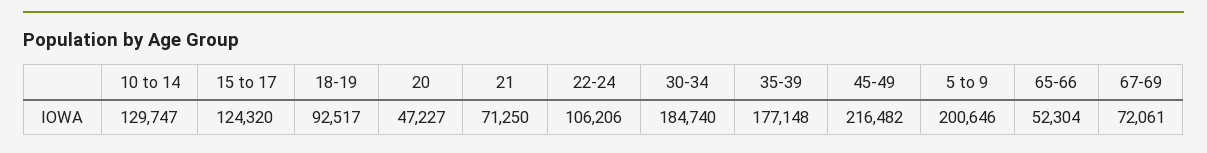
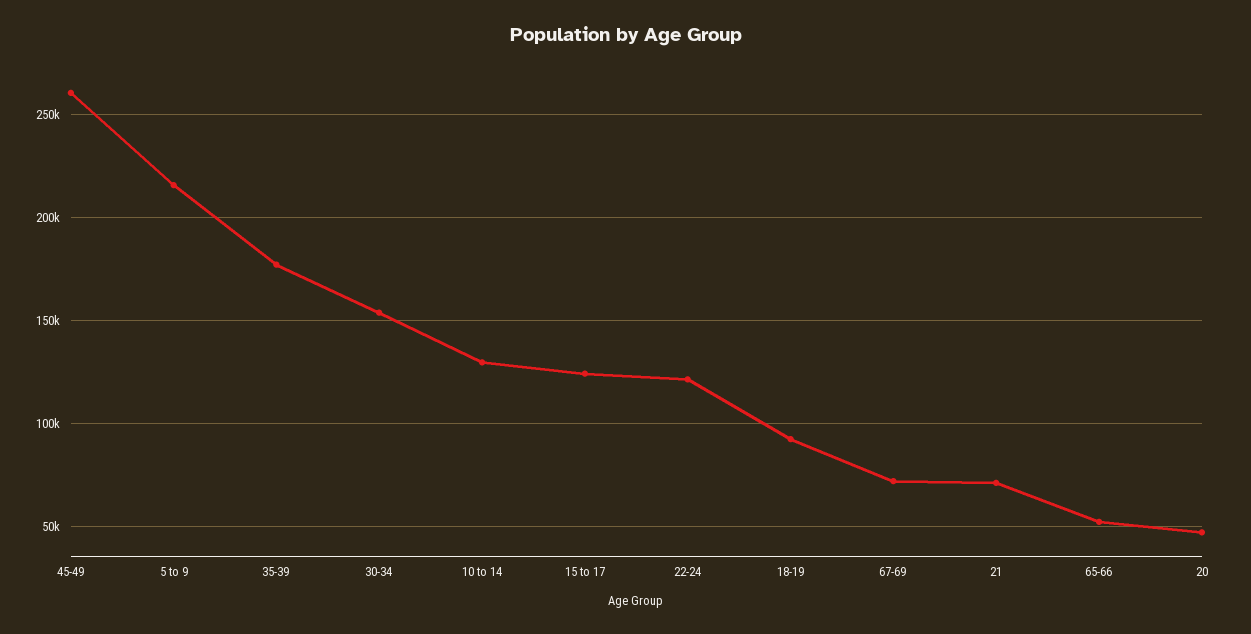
22-24: 106206 -> 120000
30-34: 184740 -> 155000
45-49: 216482 -> 260000
5 to 9: 200646 -> 215000

